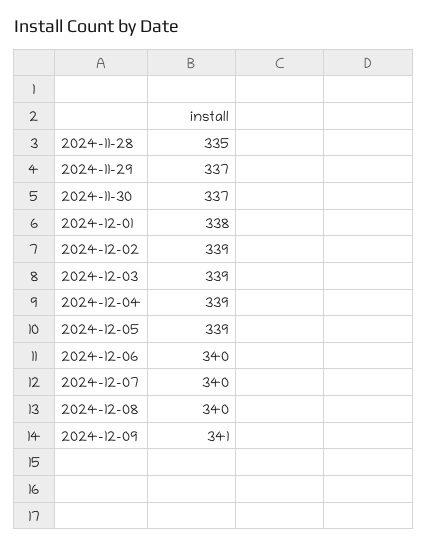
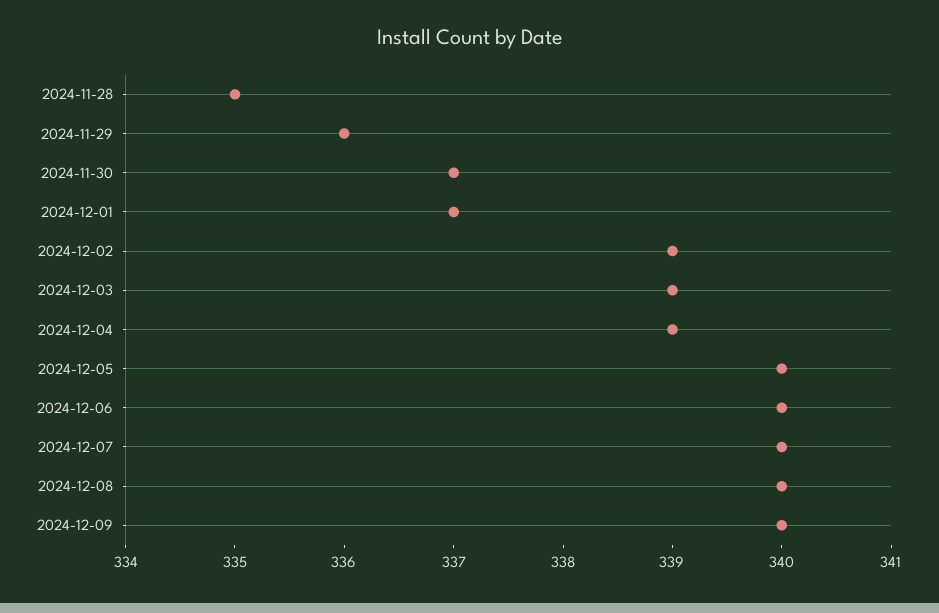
2024-11-29: 337 -> 336
2024-12-01: 338 -> 337
2024-12-05: 339 -> 340
2024-12-09: 341 -> 340

